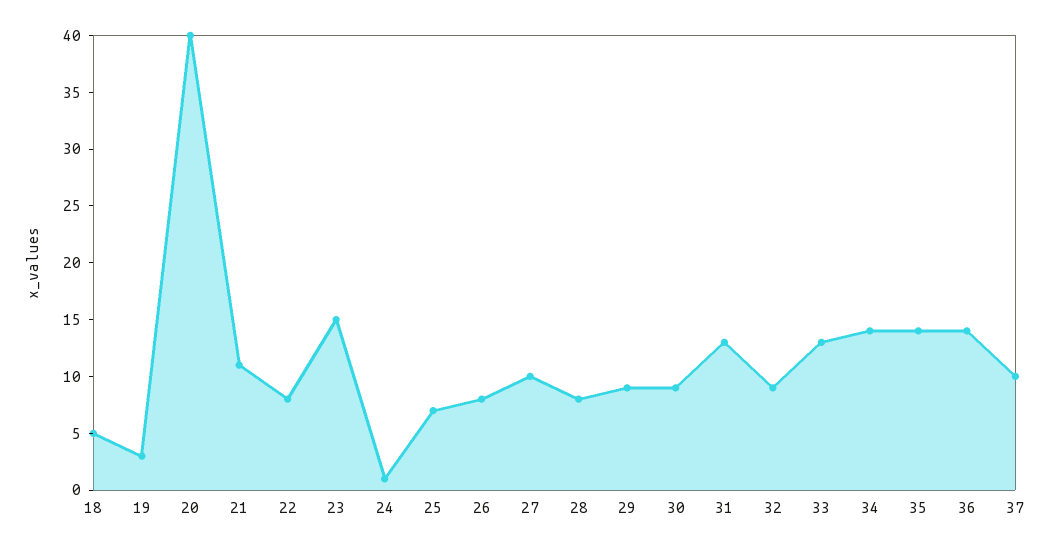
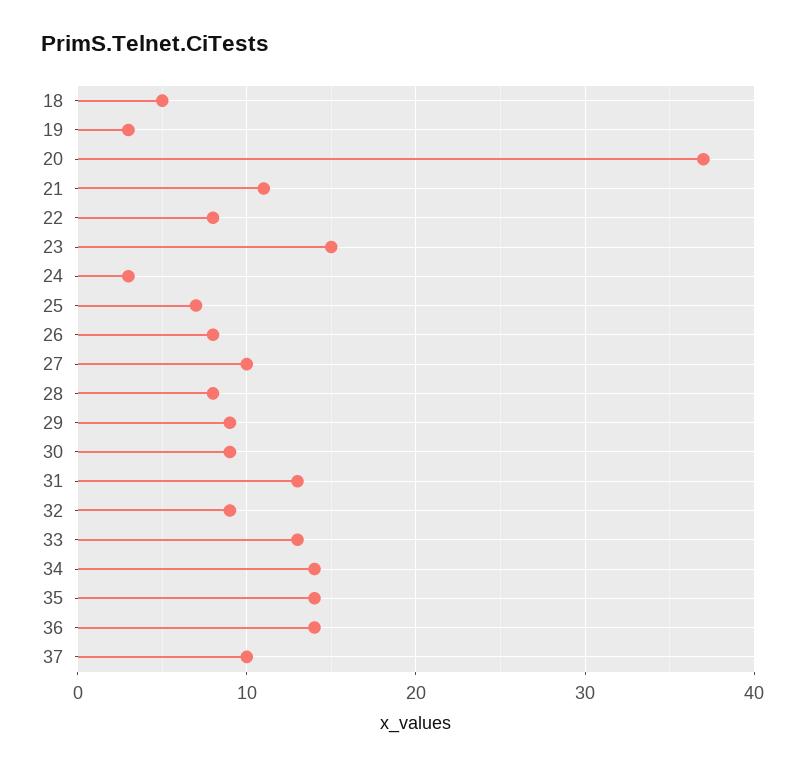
20: 40 -> 37
24: 1 -> 3

